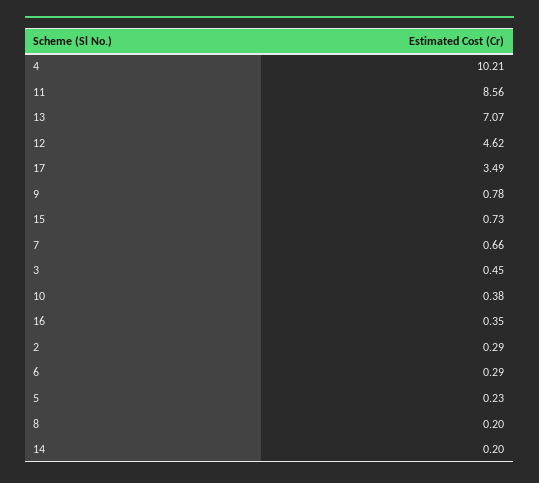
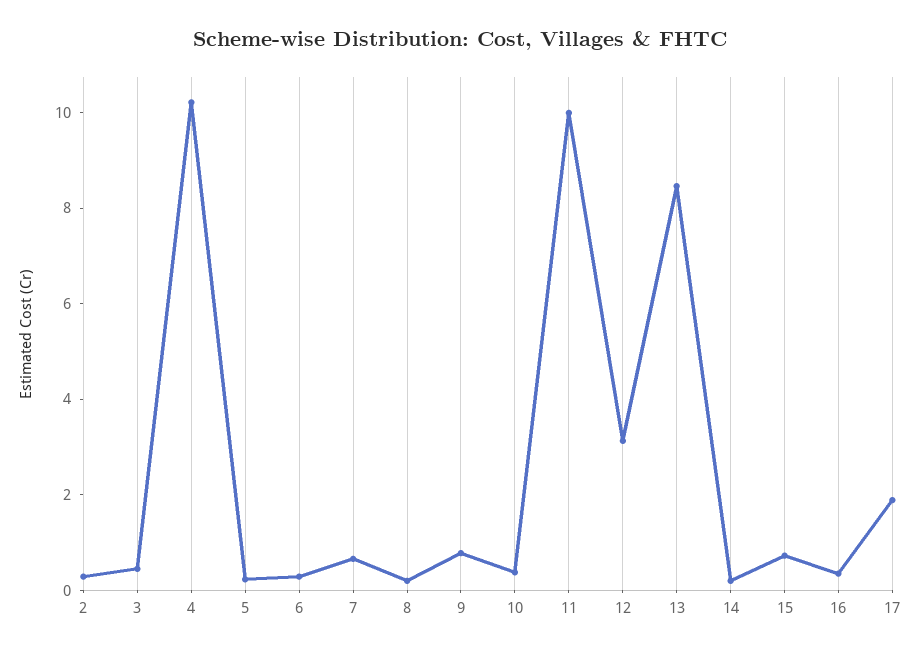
11: 8.56 -> 10
13: 7.07 -> 8.5
12: 4.62 -> 3
17: 3.49 -> 2

